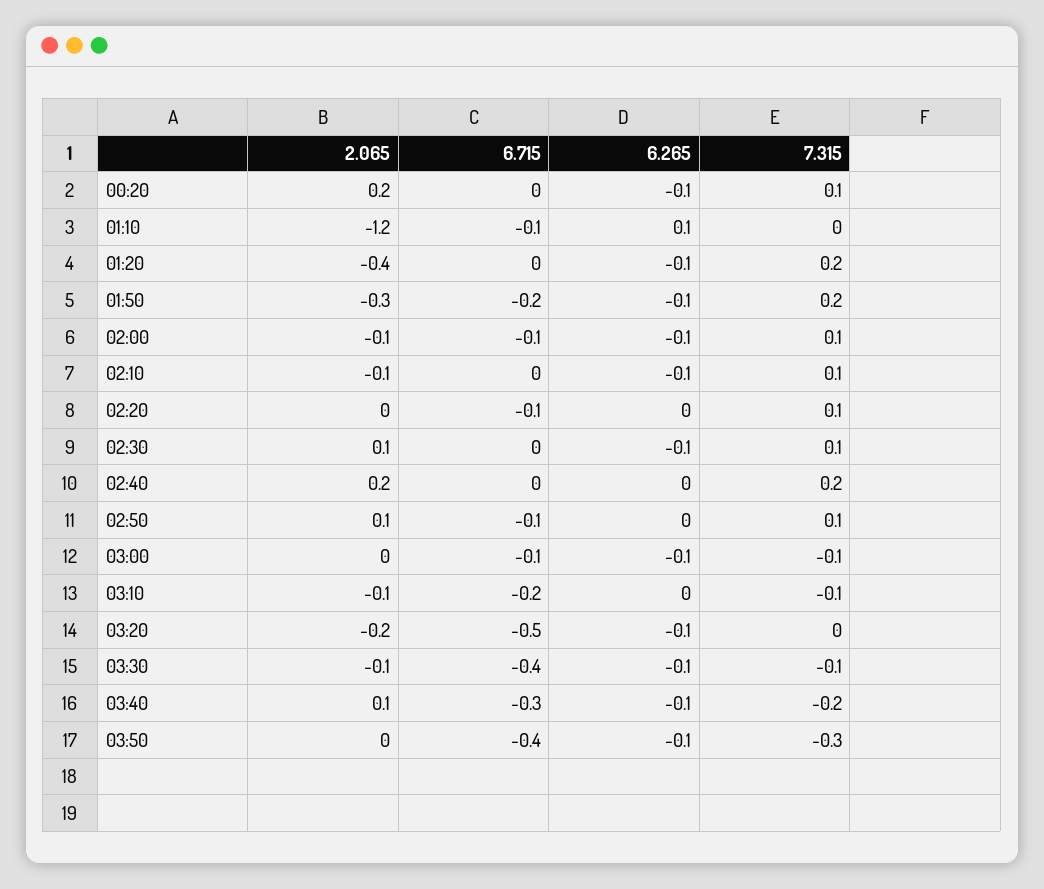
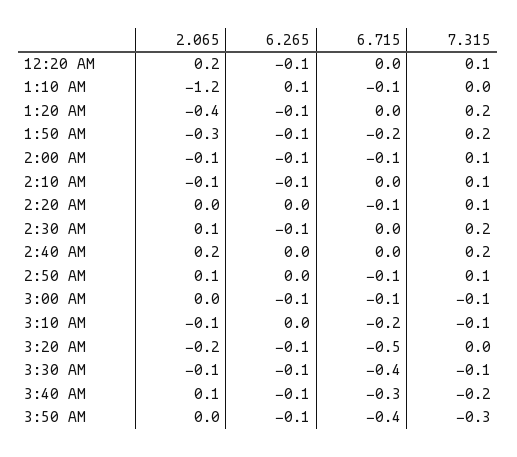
7.315, 02:30: 0.1 -> 0.2

